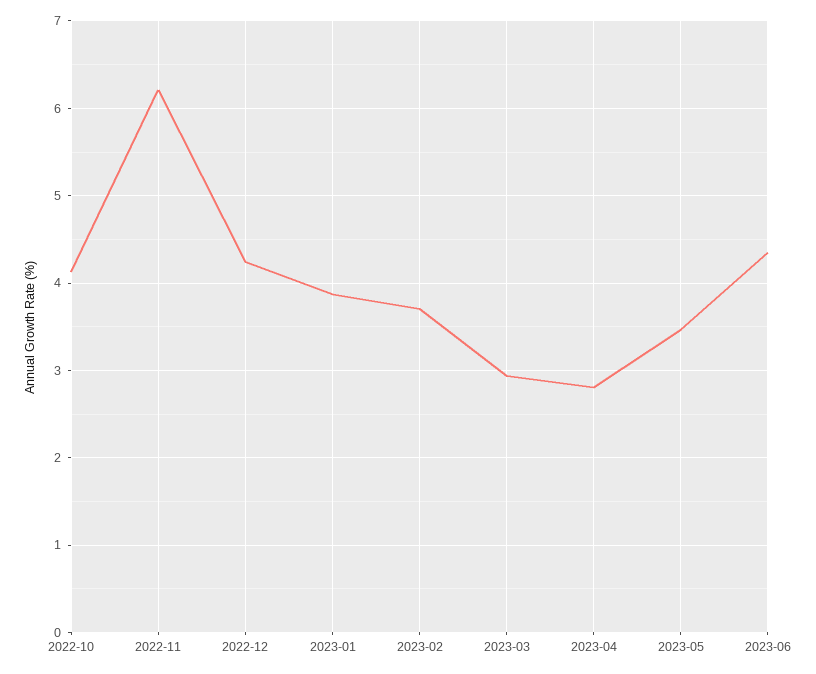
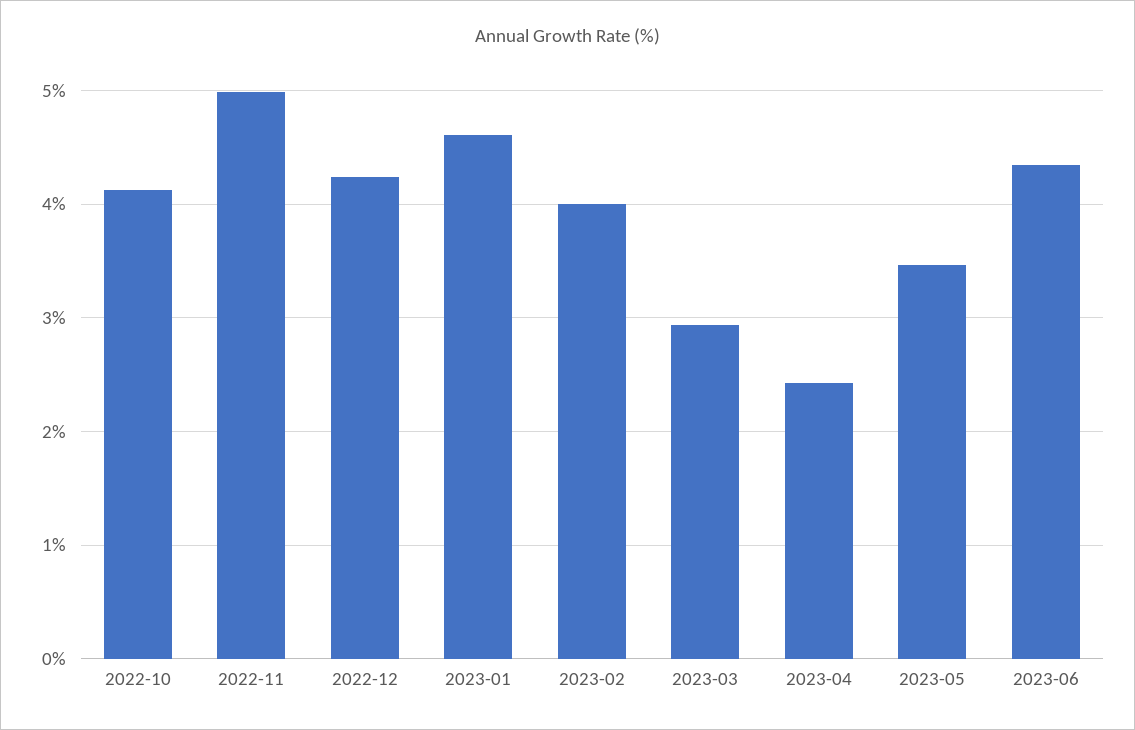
2022-11: 6.2 -> 5
2023-01: 3.9 -> 4.6
2023-02: 3.7 -> 4
2023-04: 2.8 -> 2.4

